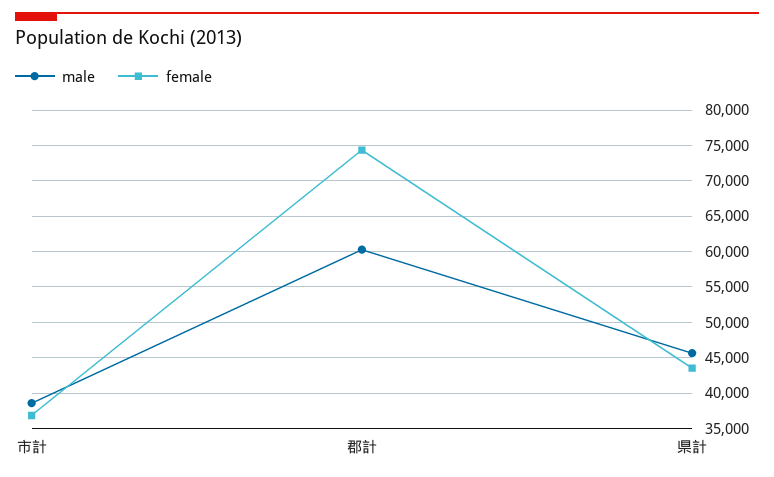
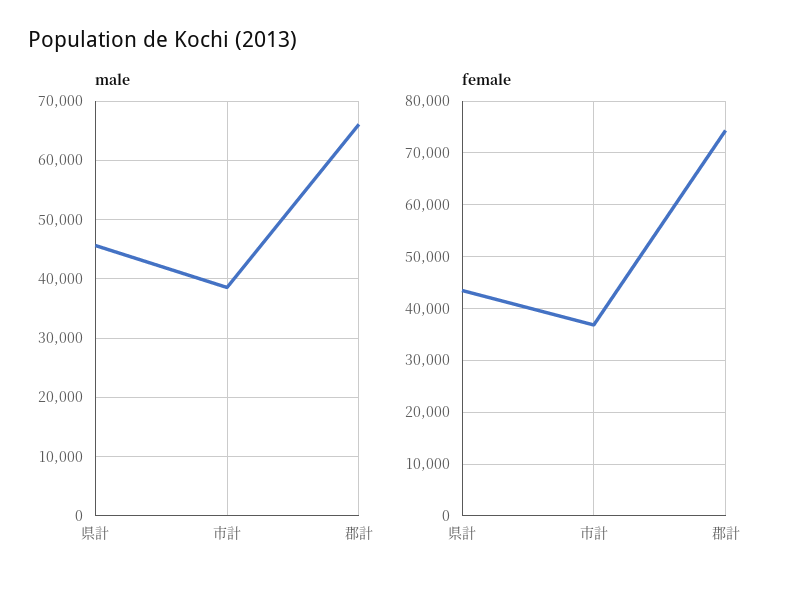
male, 郡計: 60000 -> 66000

